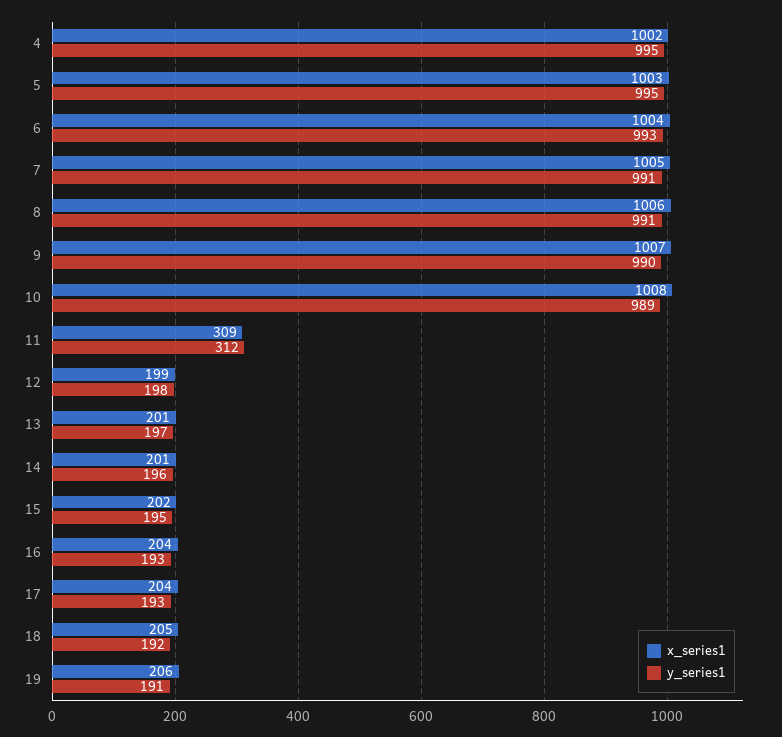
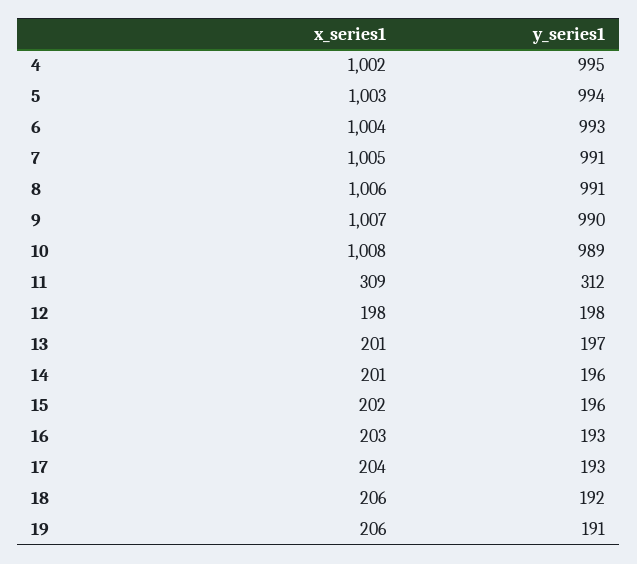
y_series1, 5: 995 -> 994
x_series1, 12: 199 -> 198
y_series1, 15: 195 -> 196
x_series1, 16: 204 -> 203
x_series1, 18: 205 -> 206

